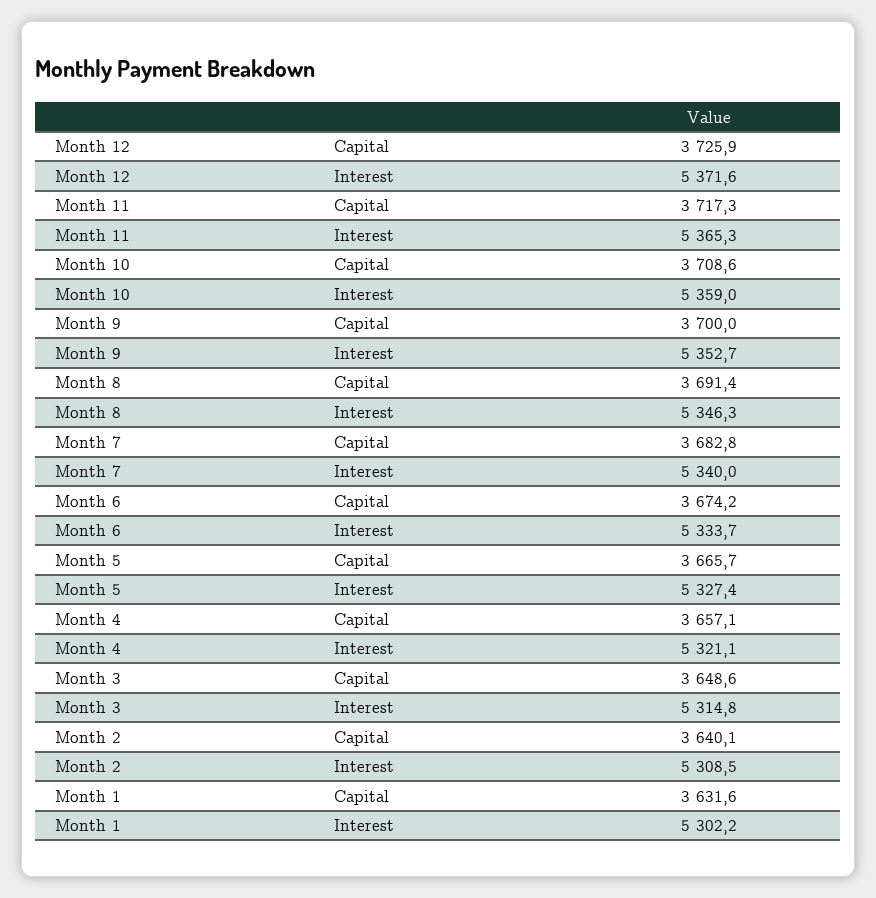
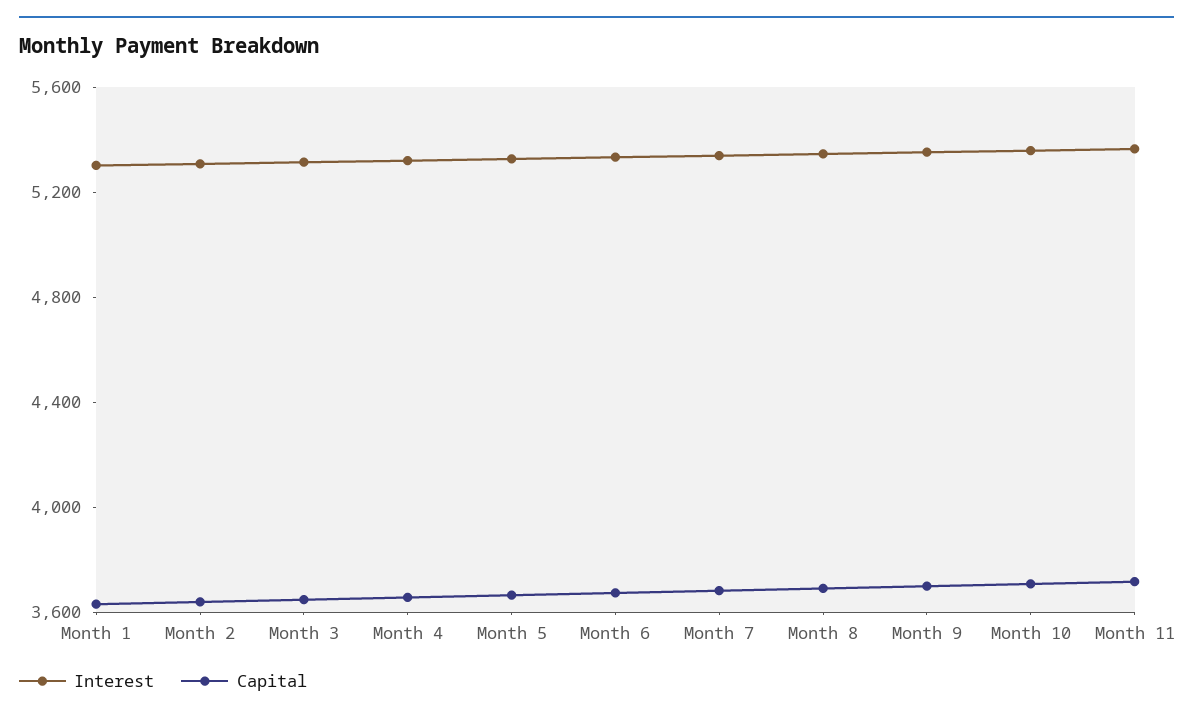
Capital, Month 12: 3725.9 -> none
Interest, Month 12: 5371.6 -> none

